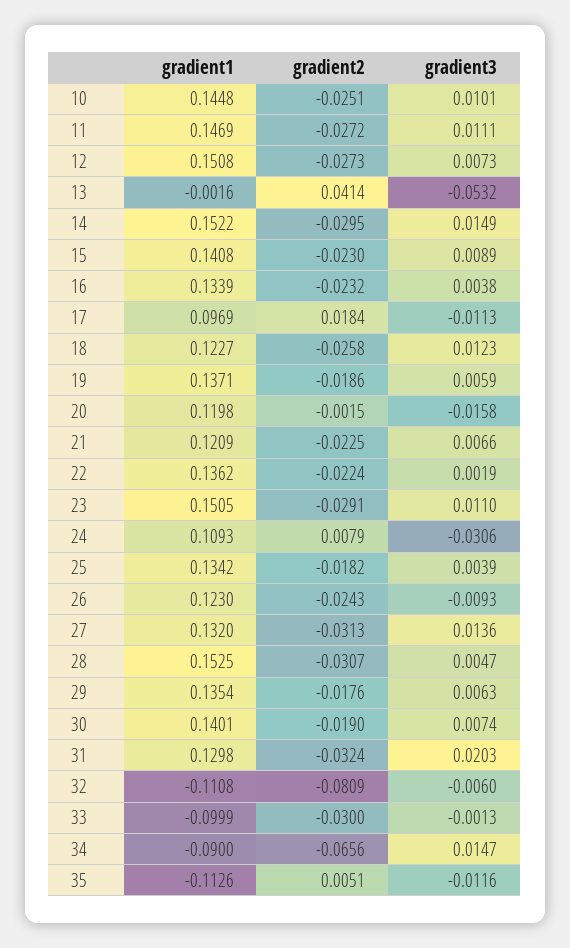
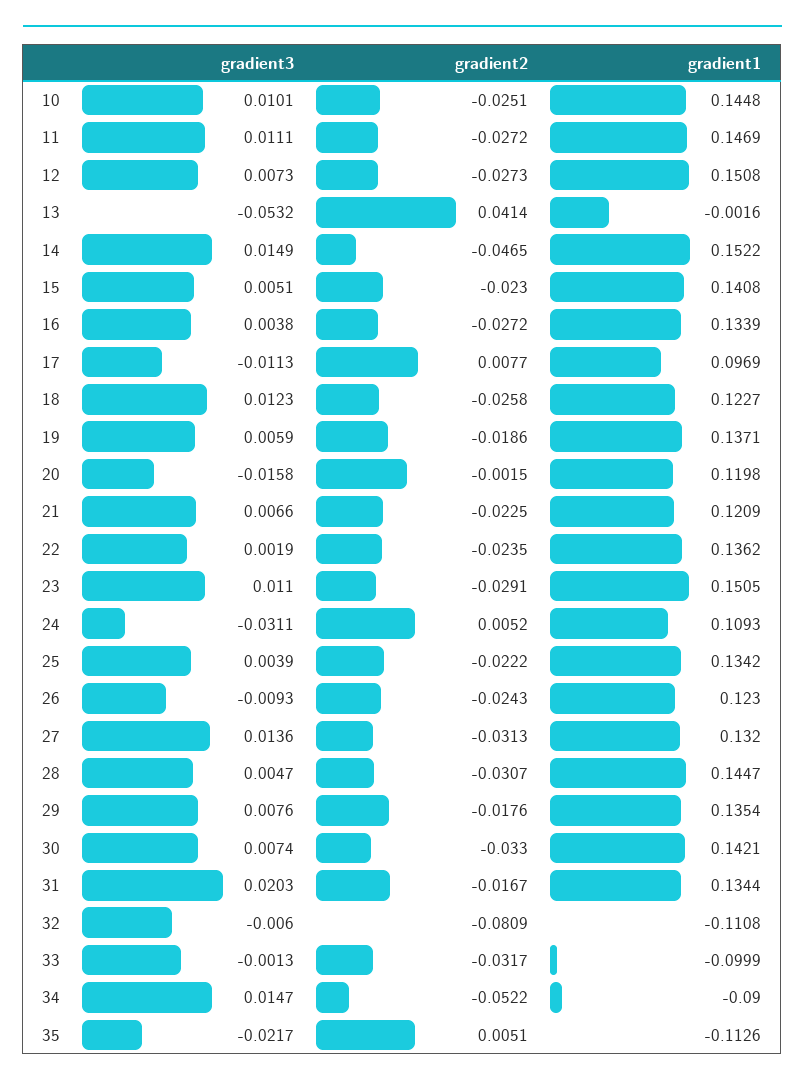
gradient2, 14: -0.0295 -> -0.0465
gradient3, 15: 0.0089 -> 0.0051
gradient2, 16: -0.0232 -> -0.0272
gradient2, 17: 0.0184 -> 0.0077
gradient2, 22: -0.0224 -> -0.0235
gradient2, 24: 0.0079 -> 0.0052
gradient3, 24: -0.0306 -> -0.0311
gradient2, 25: -0.0182 -> -0.0222
gradient1, 28: 0.1525 -> 0.1447
gradient3, 29: 0.0063 -> 0.0076
gradient1, 30: 0.1401 -> 0.1421
gradient2, 30: -0.019 -> -0.033
gradient1, 31: 0.1298 -> 0.1344
gradient2, 31: -0.0324 -> -0.0167
gradient2, 33: -0.03 -> -0.0317
gradient2, 34: -0.0656 -> -0.0522
gradient3, 35: -0.0116 -> -0.0217

